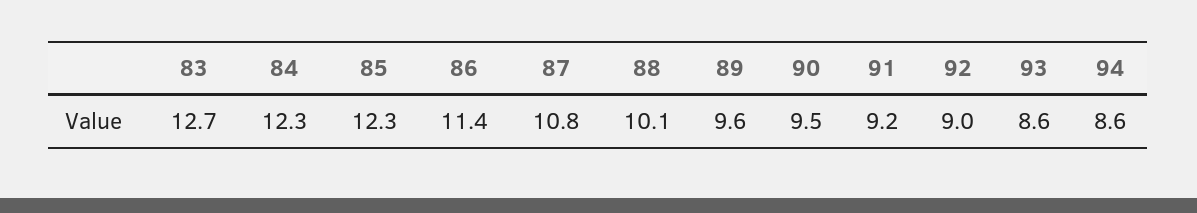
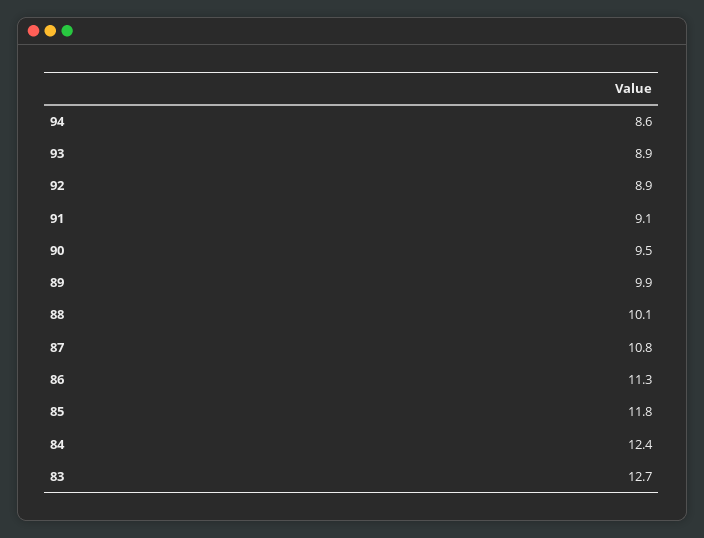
84: 12.3 -> 12.4
85: 12.3 -> 11.8
86: 11.4 -> 11.3
89: 9.6 -> 9.9
91: 9.2 -> 9.1
92: 9 -> 8.9
93: 8.6 -> 8.9

